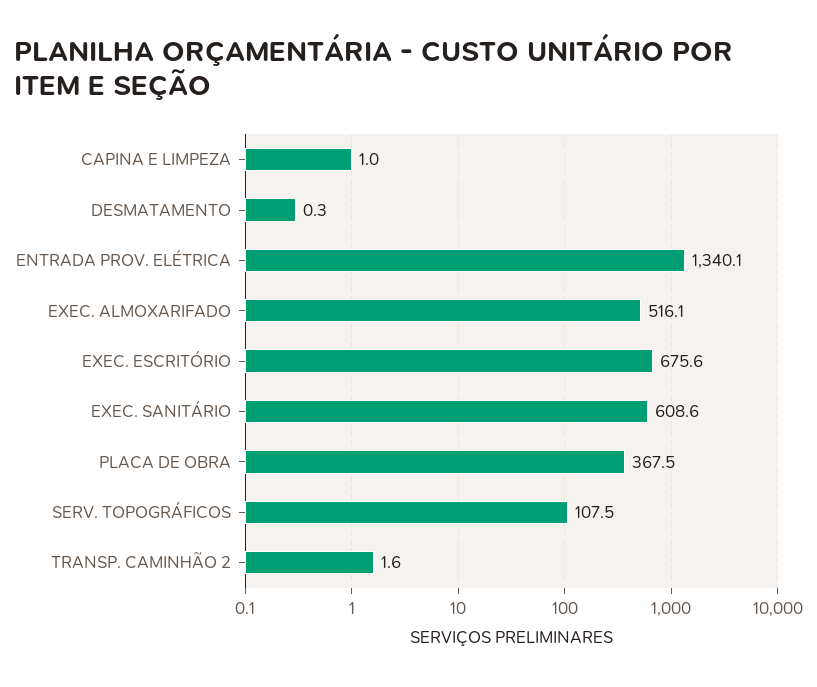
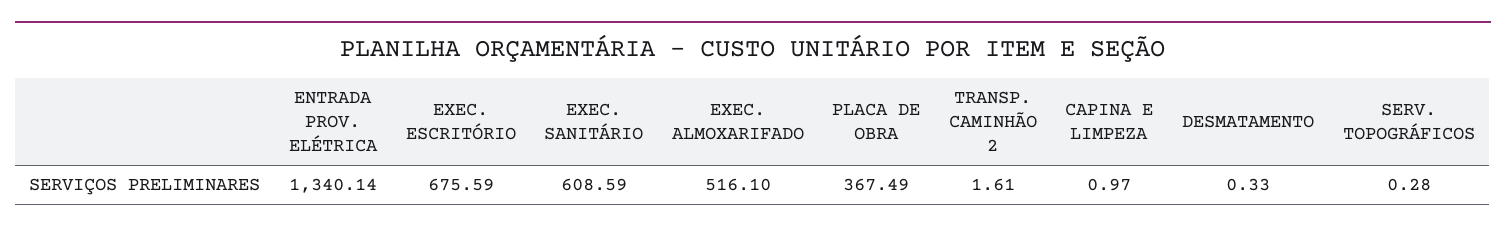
SERV. TOPOGRÁFICOS: 107.5 -> 0.28

